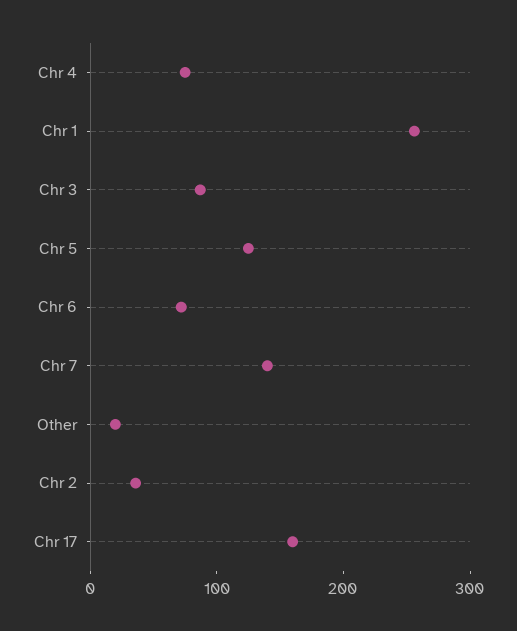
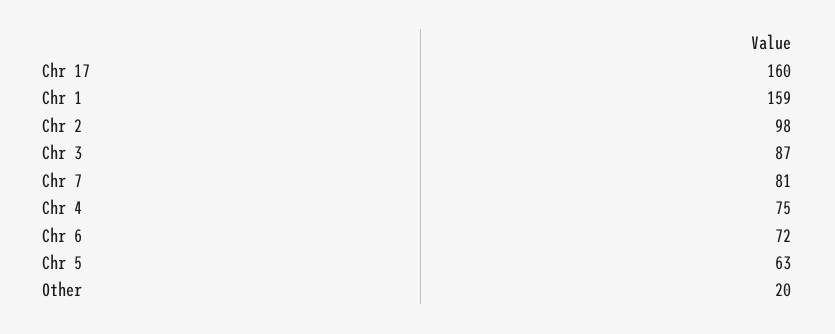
Chr 1: 260 -> 159
Chr 5: 120 -> 63
Chr 7: 140 -> 81
Chr 2: 40 -> 98

